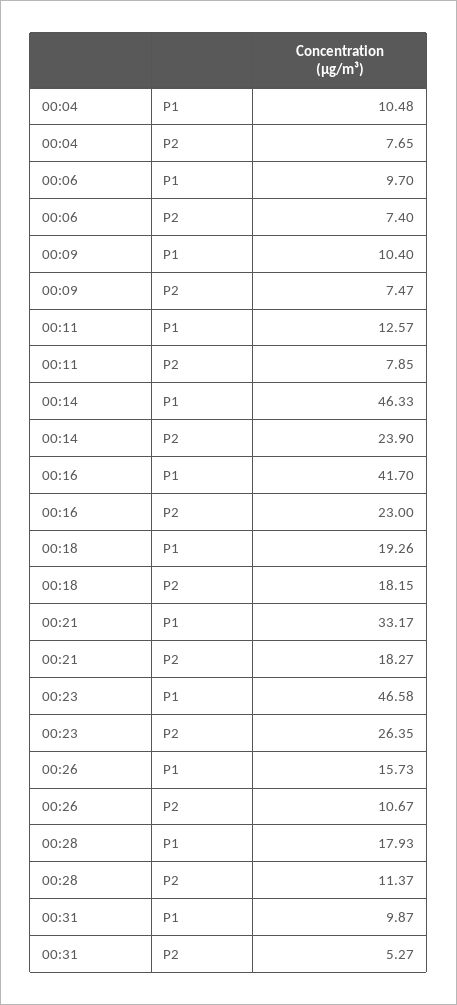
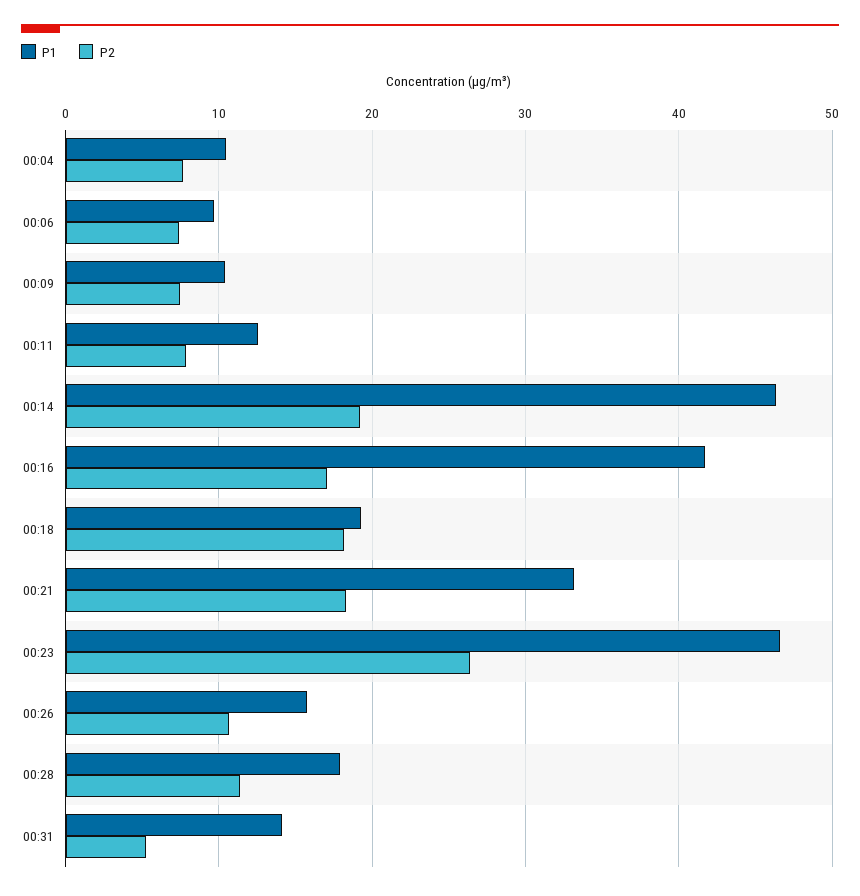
P2, 00:14: 23.9 -> 19
P2, 00:16: 23 -> 17
P1, 00:31: 9.87 -> 14

